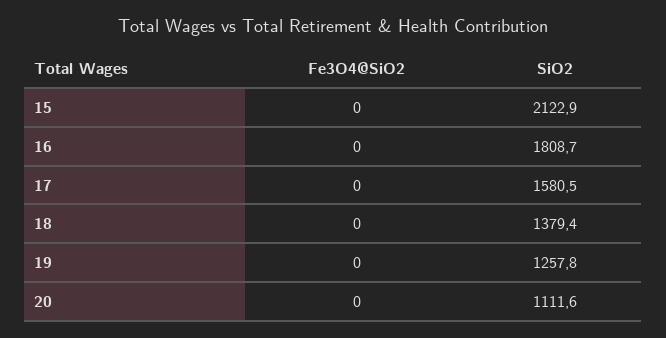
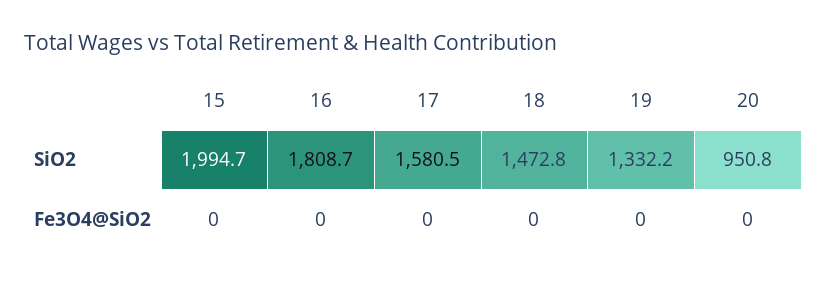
SiO2, 15: 2122.9 -> 1994.7
SiO2, 18: 1379.4 -> 1472.8
SiO2, 19: 1257.8 -> 1332.2
SiO2, 20: 1111.6 -> 950.8

